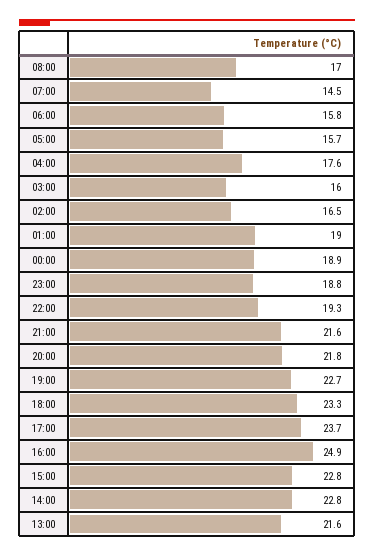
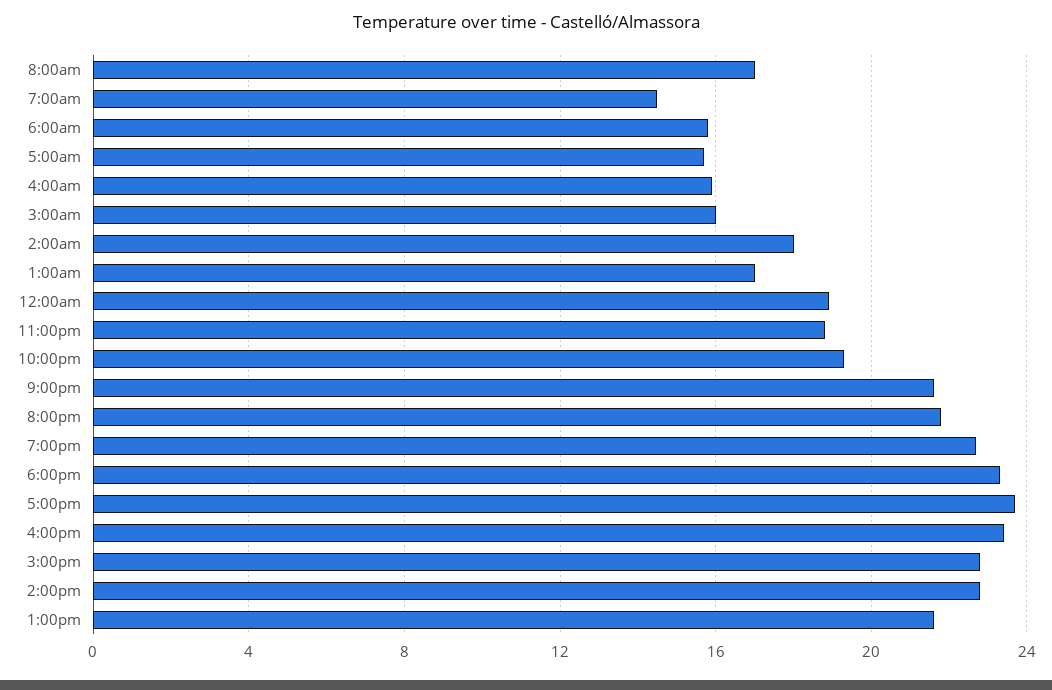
04:00: 17.6 -> 16
02:00: 16.5 -> 18
01:00: 19 -> 17
16:00: 24.9 -> 23.5

